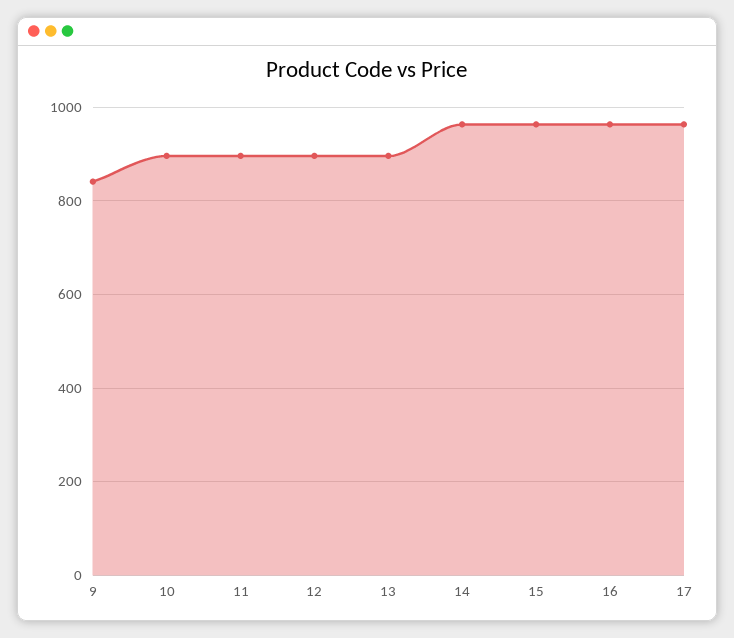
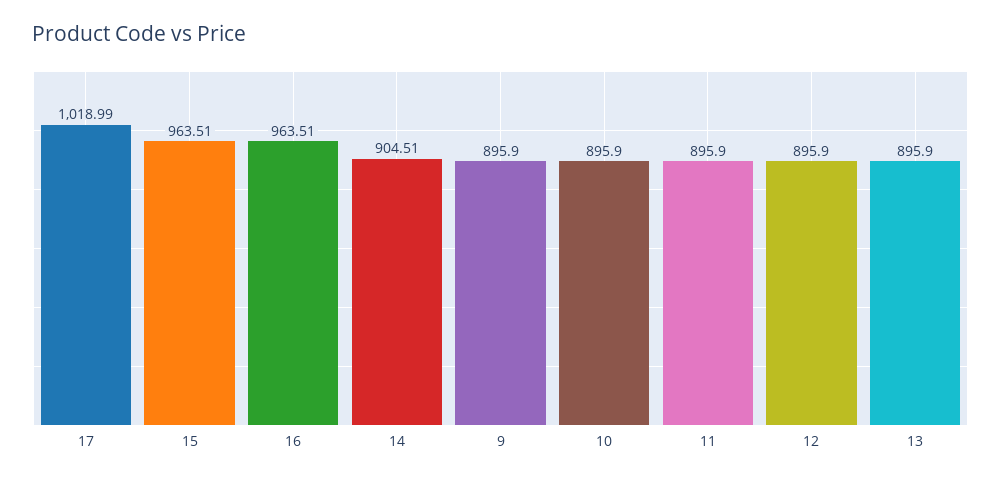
9: 840 -> 895.9
14: 960 -> 904.51
17: 960 -> 1018.99

